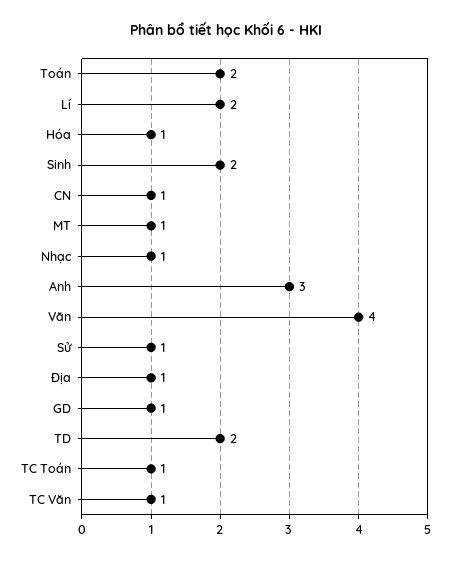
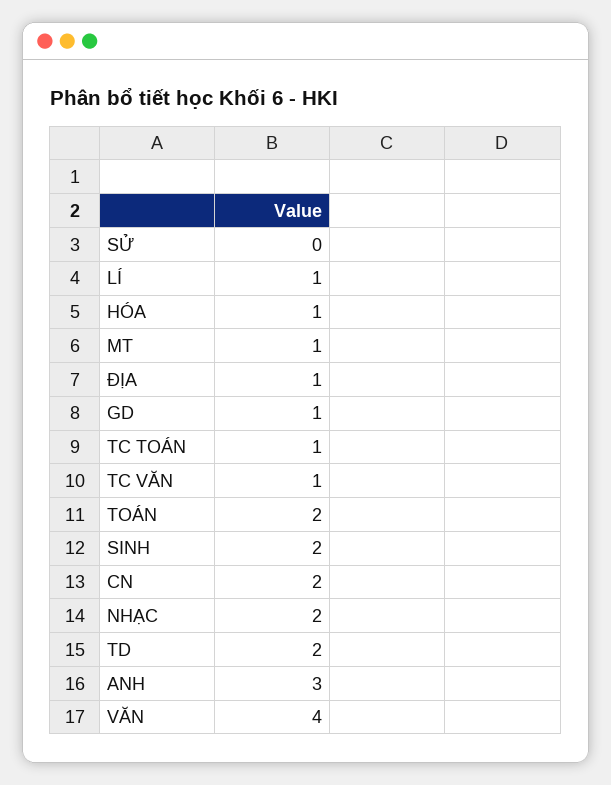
Lí: 2 -> 1
CN: 1 -> 2
Nhạc: 1 -> 2
Sử: 1 -> 0

